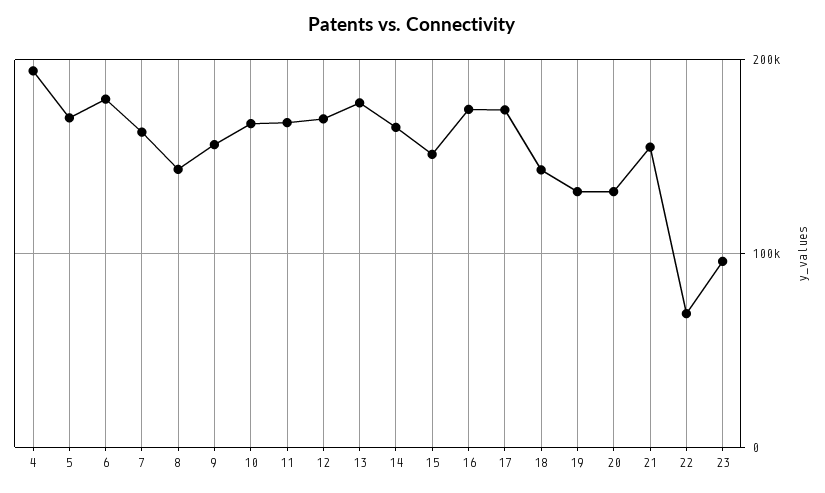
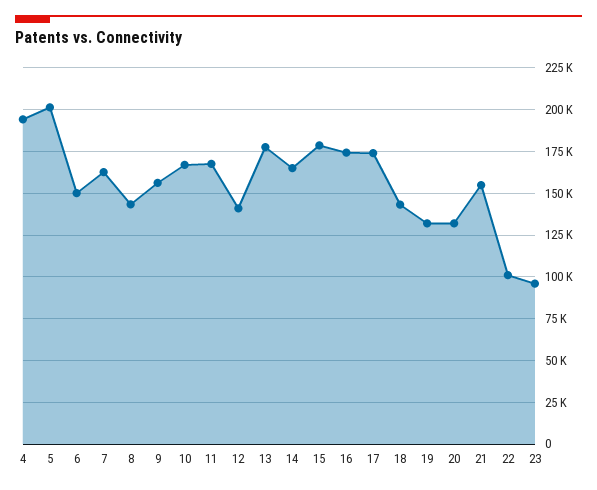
5: 170000 -> 200000
6: 180000 -> 150000
12: 170000 -> 140000
15: 150000 -> 180000
22: 70000 -> 100000

